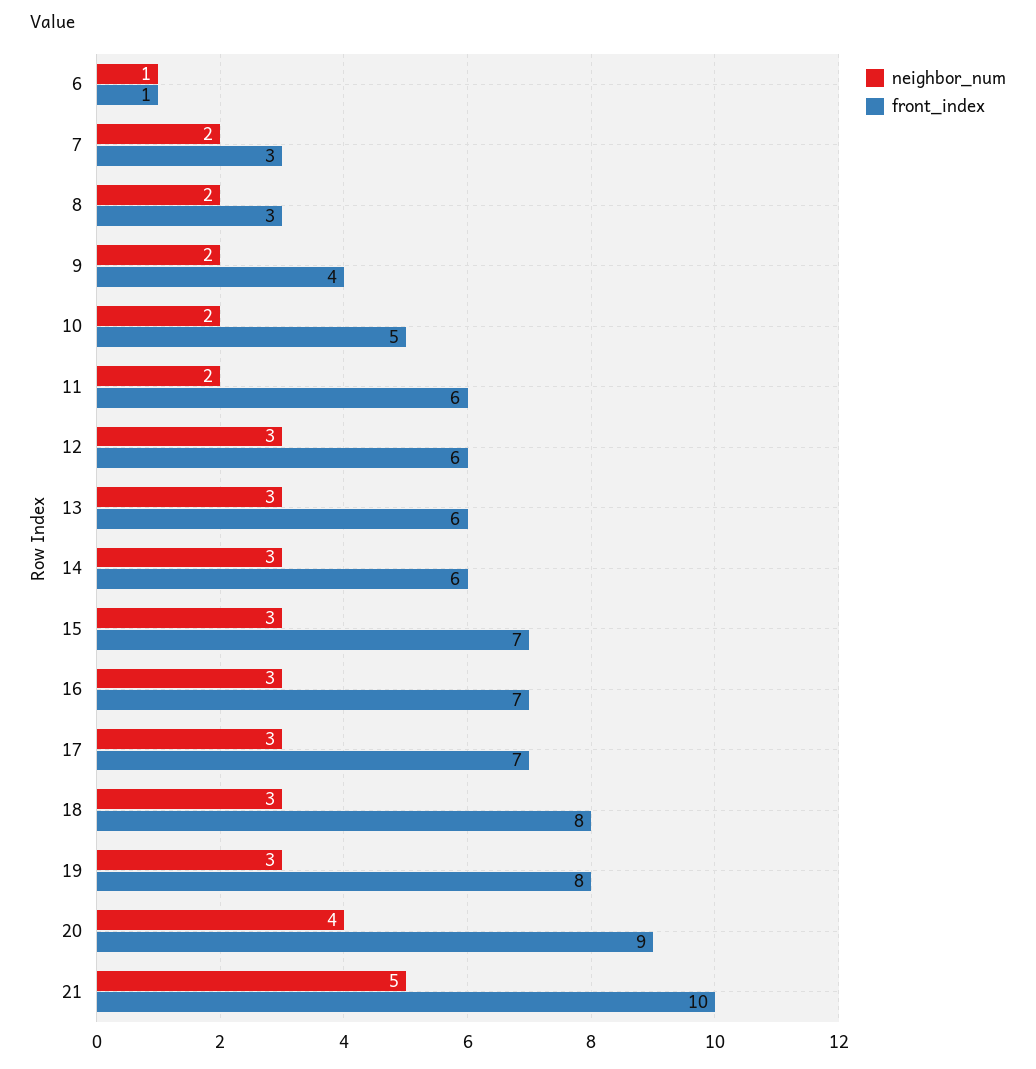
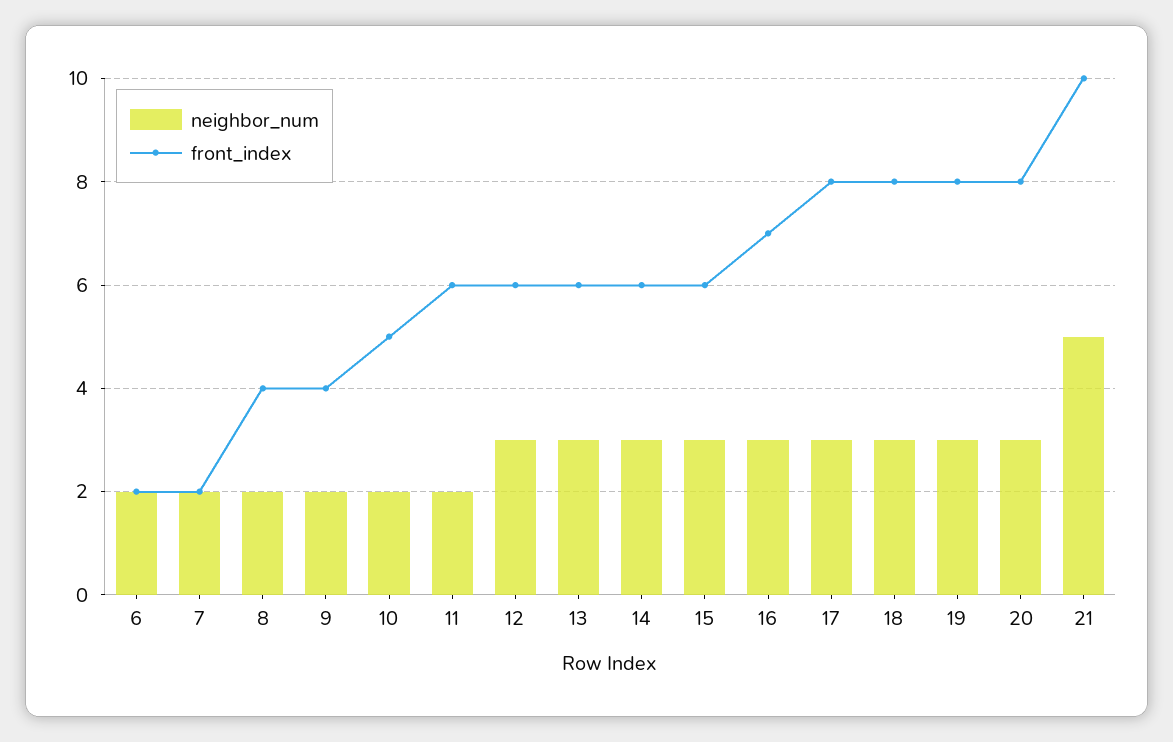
neighbor_num, 6: 1 -> 2
front_index, 6: 1 -> 2
front_index, 7: 3 -> 2
front_index, 8: 3 -> 4
front_index, 15: 7 -> 6
front_index, 17: 7 -> 8
neighbor_num, 20: 4 -> 3
front_index, 20: 9 -> 8

